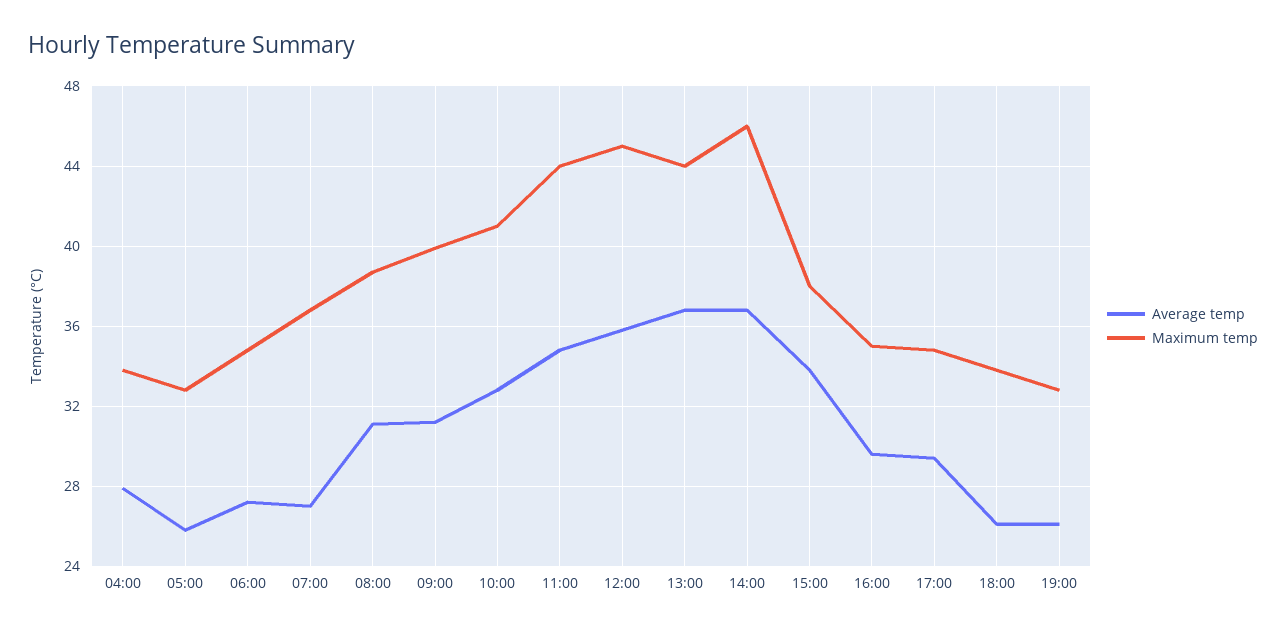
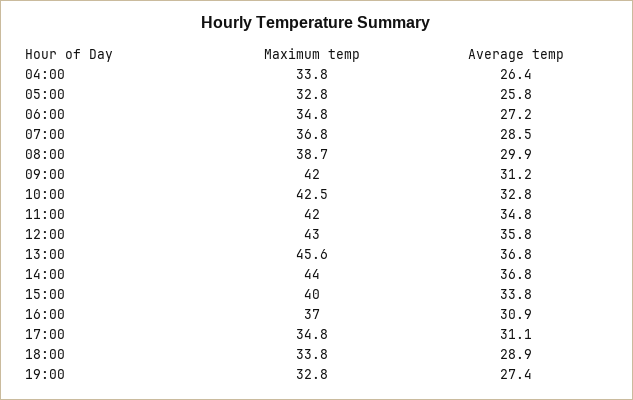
Average temp, 04:00: 28 -> 26.4
Average temp, 07:00: 27 -> 28.5
Average temp, 08:00: 31 -> 29.9
Maximum temp, 09:00: 40 -> 42
Maximum temp, 10:00: 41 -> 42.5
Maximum temp, 11:00: 44 -> 42
Maximum temp, 12:00: 45 -> 43
Maximum temp, 13:00: 44 -> 45.6
Maximum temp, 14:00: 46 -> 44
Maximum temp, 15:00: 38 -> 40
Average temp, 16:00: 29.5 -> 30.9
Maximum temp, 16:00: 35 -> 37
Average temp, 17:00: 29.5 -> 31.1
Average temp, 18:00: 26 -> 28.9
Average temp, 19:00: 26 -> 27.4

